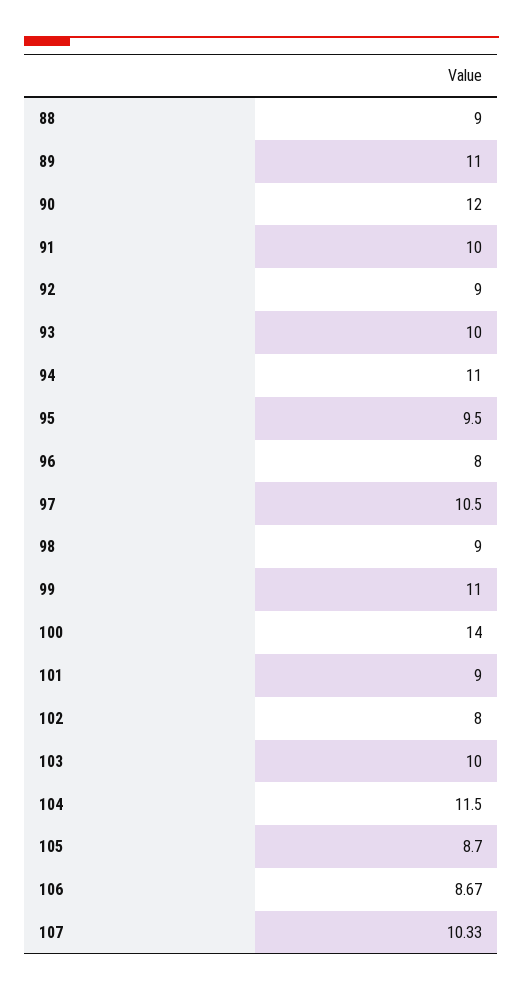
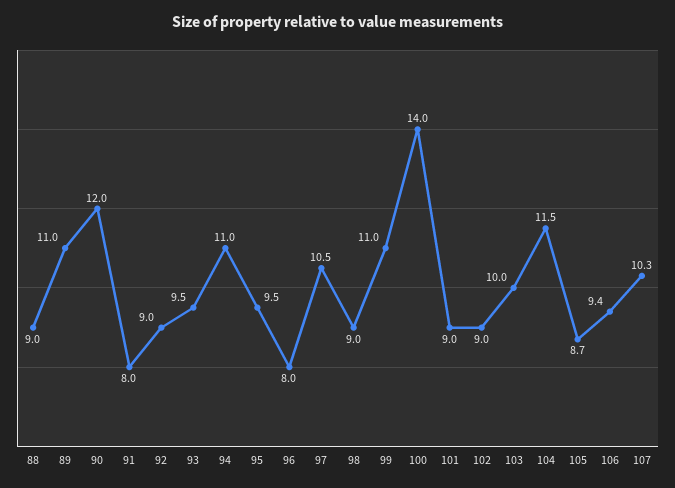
91: 10 -> 8
93: 10 -> 9.5
102: 8 -> 9
106: 8.67 -> 9.4

